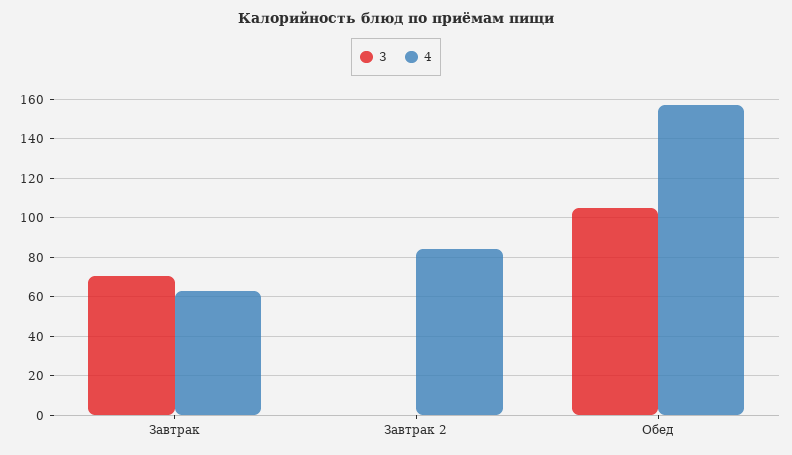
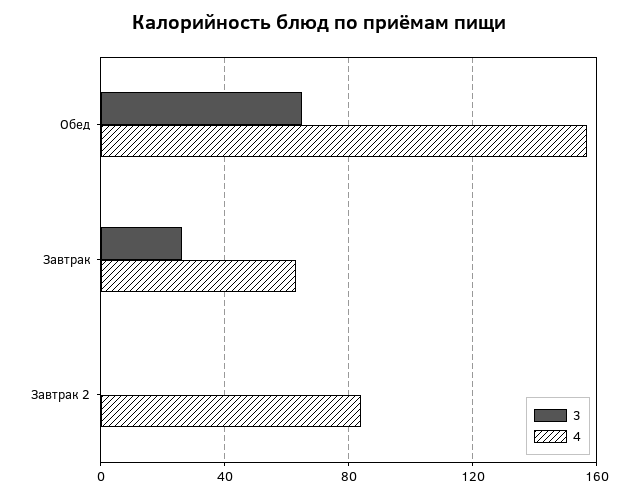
3, Завтрак: 70 -> 25
3, Обед: 105 -> 65

